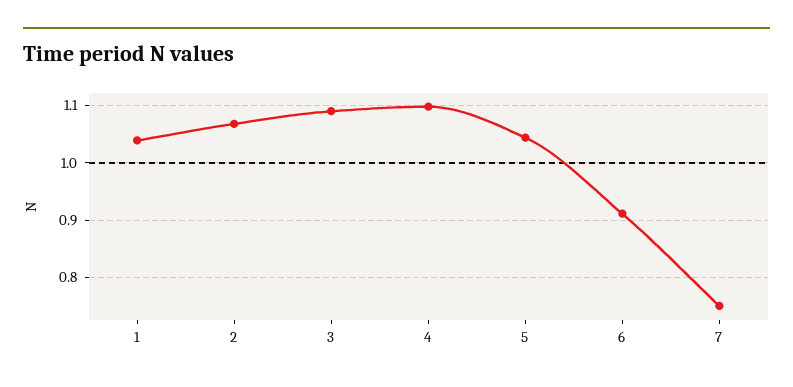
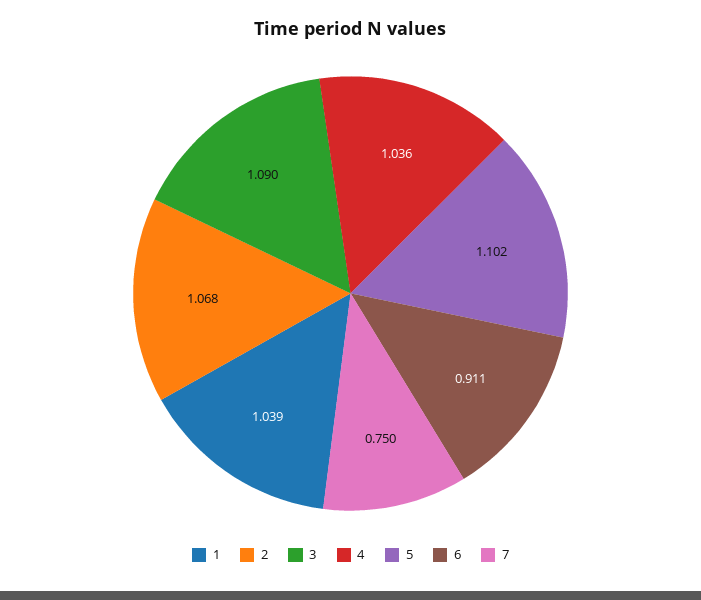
4: 1.1 -> 1.036
5: 1.04 -> 1.102

